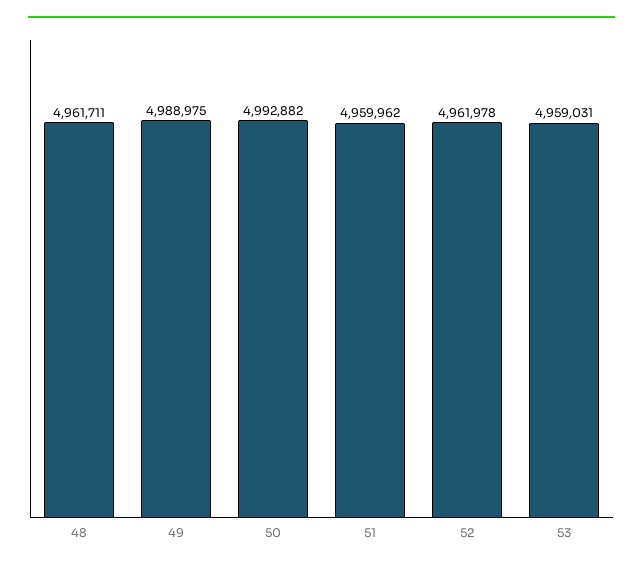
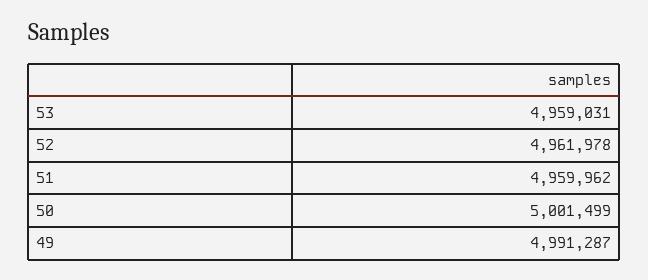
48: 4961711 -> none
49: 4988975 -> 4991287
50: 4992882 -> 5001499

